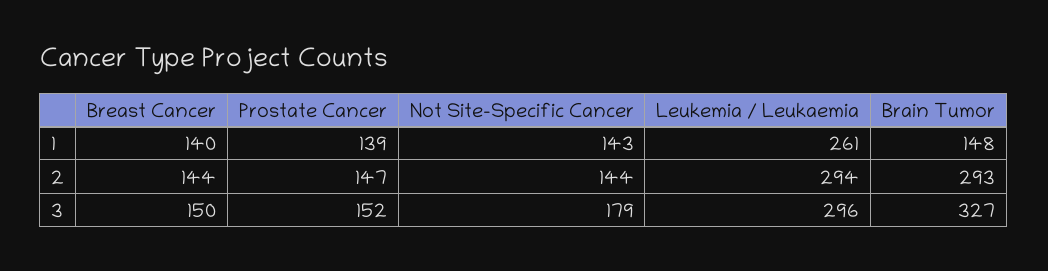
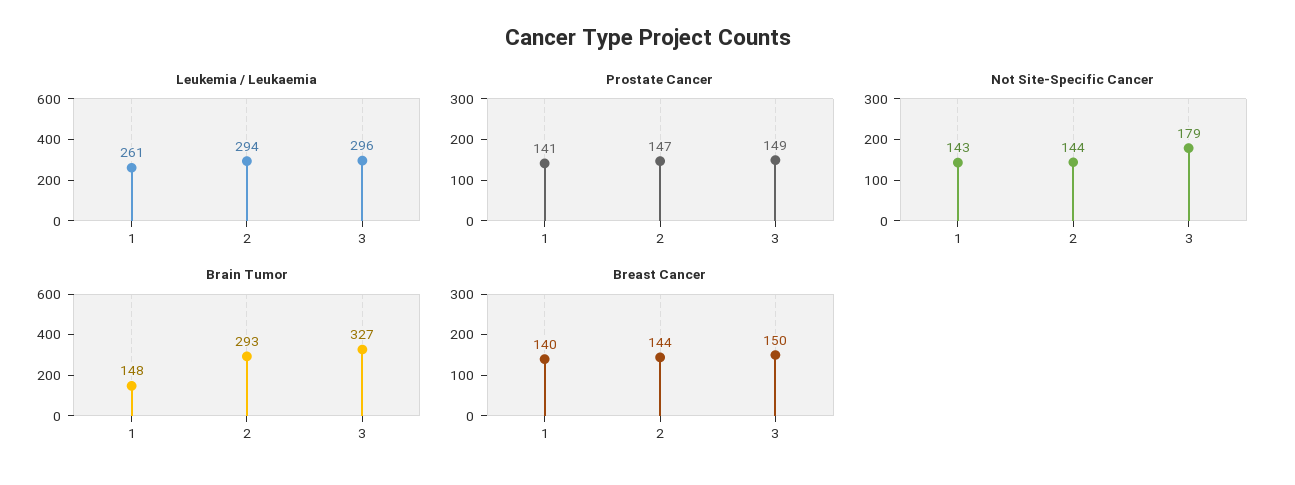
Prostate Cancer, 1: 139 -> 141
Prostate Cancer, 3: 152 -> 149

